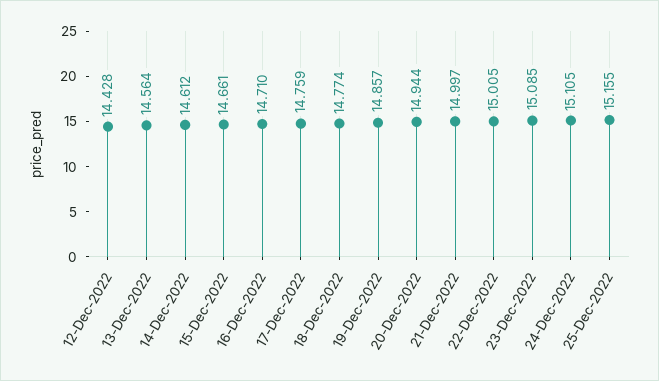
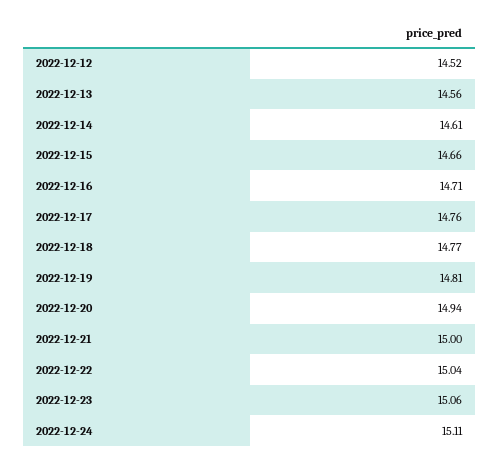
12-Dec-2022: 14.428 -> 14.52
19-Dec-2022: 14.857 -> 14.81
22-Dec-2022: 15.005 -> 15.04
23-Dec-2022: 15.085 -> 15.06
25-Dec-2022: 15.155 -> none

